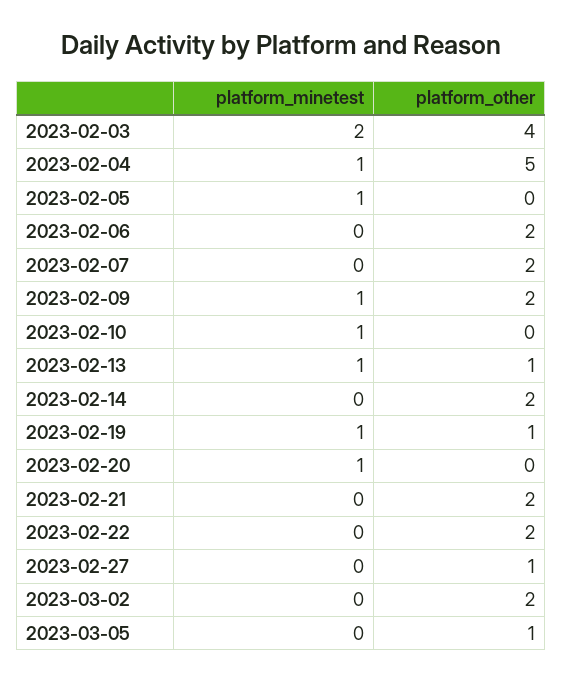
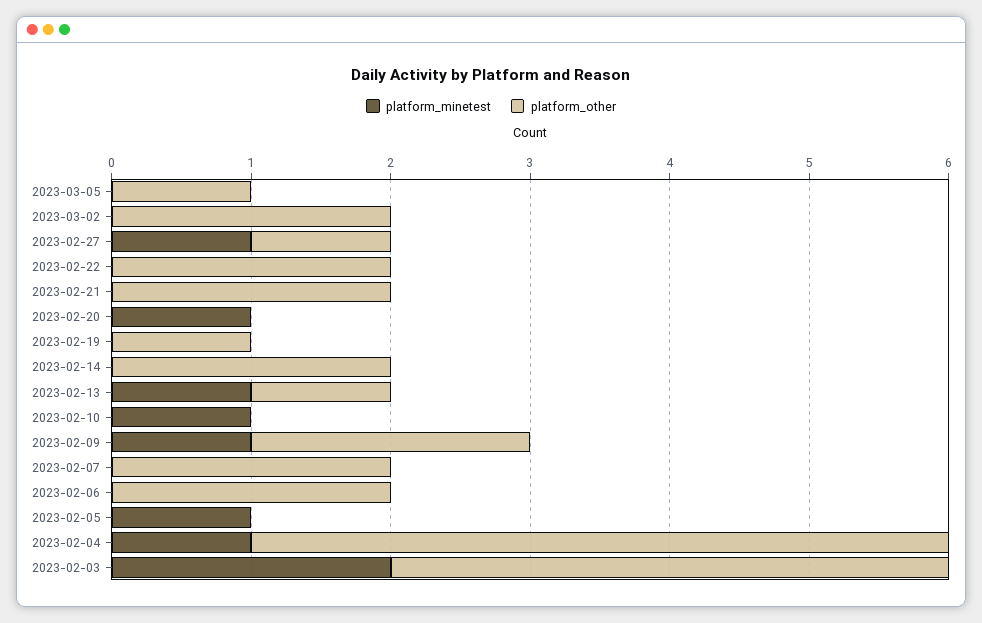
platform_minetest, 2023-02-19: 1 -> 0
platform_minetest, 2023-02-27: 0 -> 1

